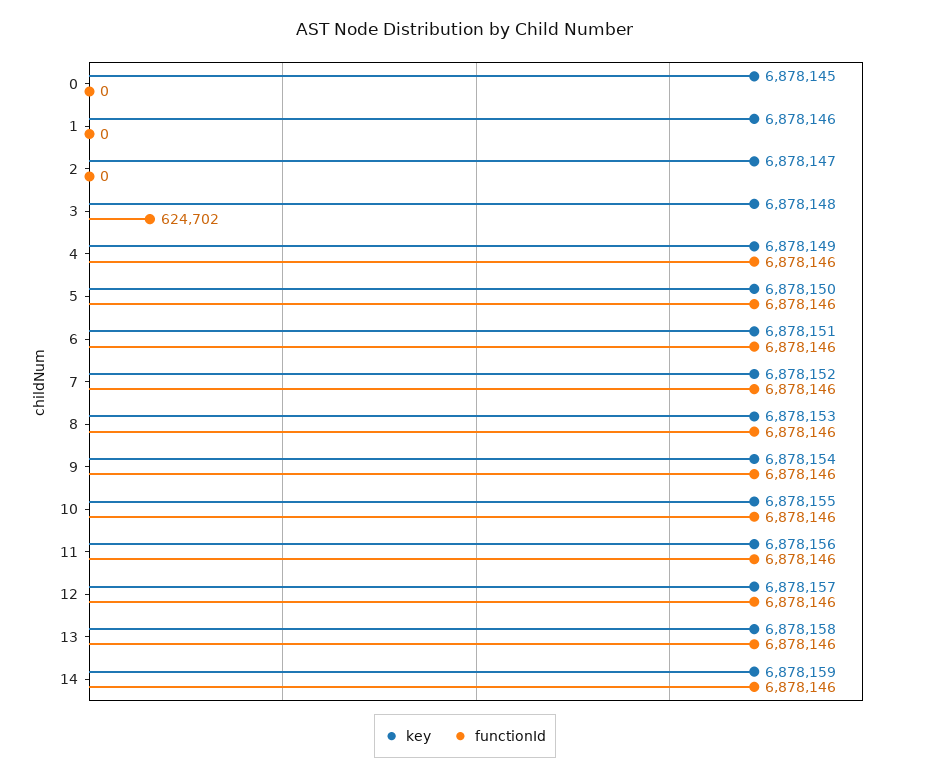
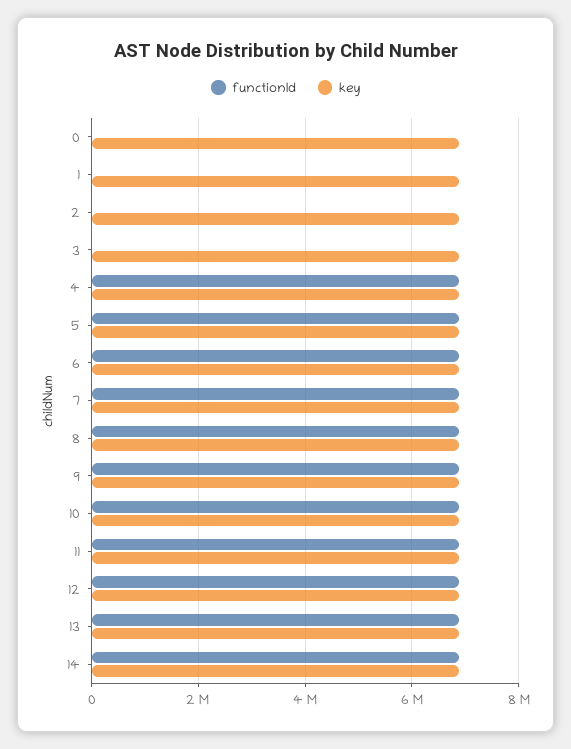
functionId, 3: 624702 -> 0

